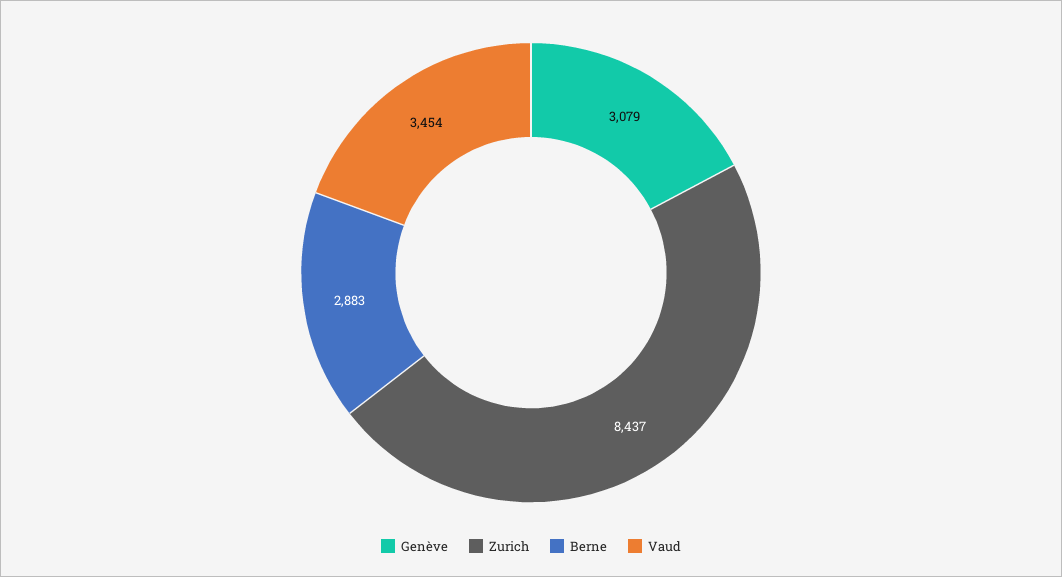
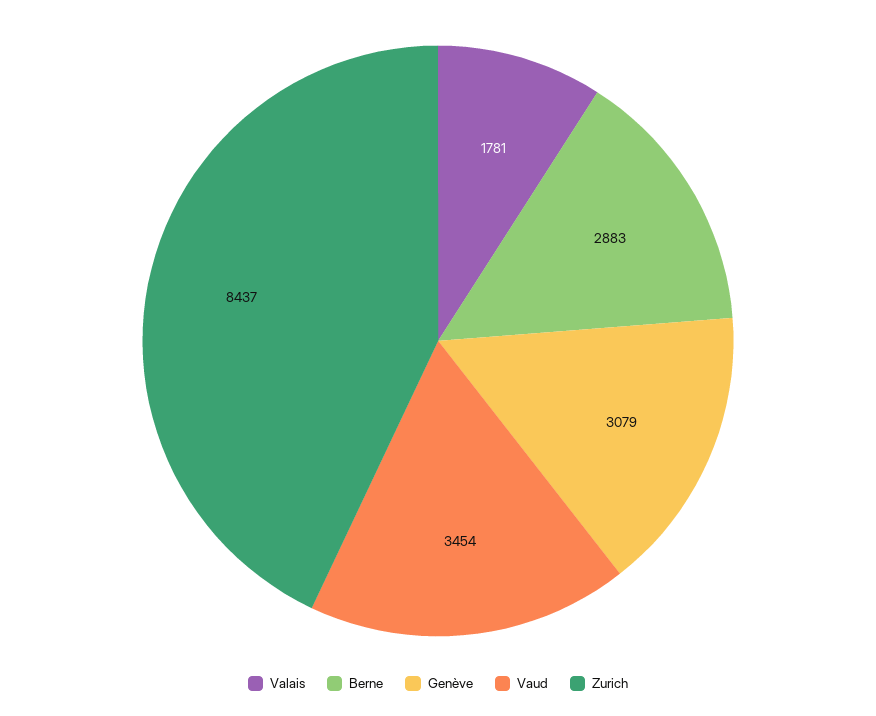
Valais: none -> 1781

